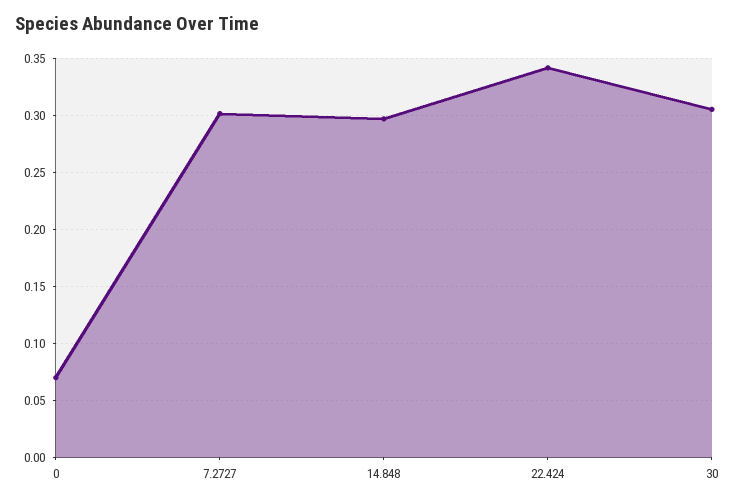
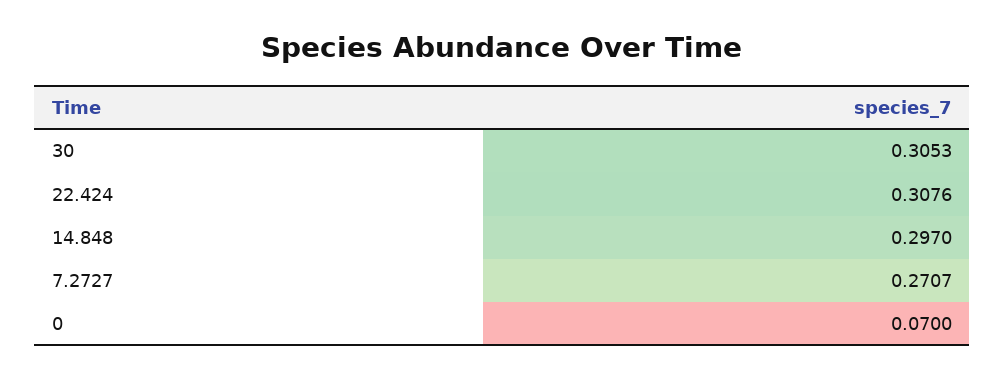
7.2727: 0.3 -> 0.2707
22.424: 0.34 -> 0.3076

